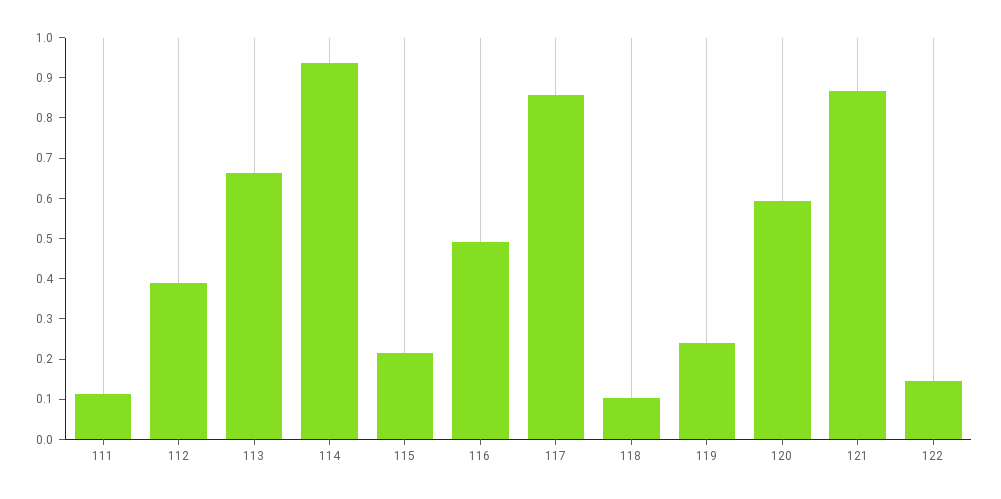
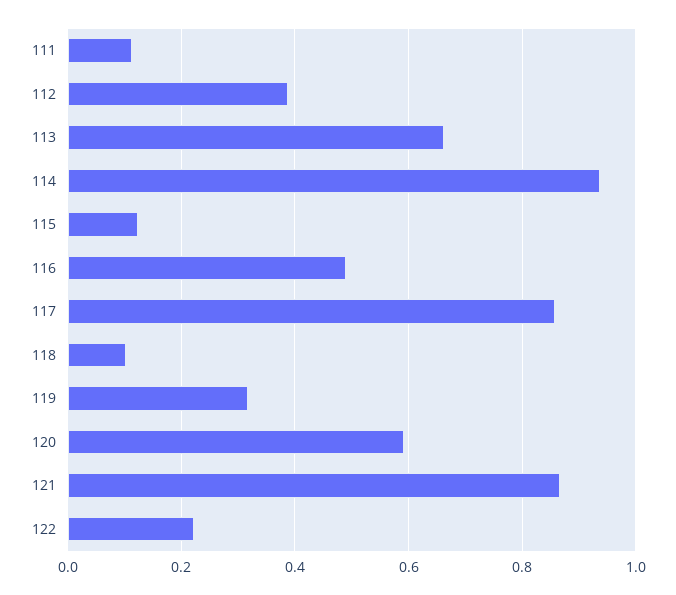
115: 0.22 -> 0.12
119: 0.24 -> 0.32
122: 0.14 -> 0.22

